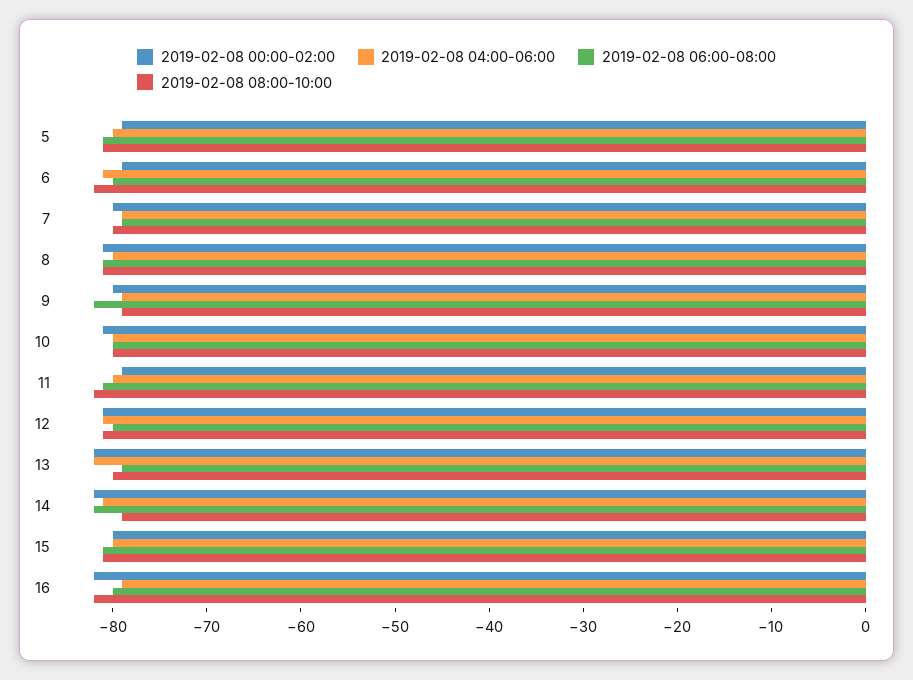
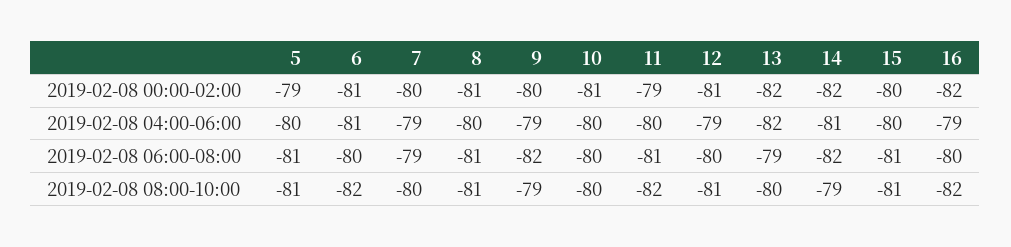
2019-02-08 00:00-02:00, 6: -79 -> -81
2019-02-08 04:00-06:00, 12: -81 -> -79

